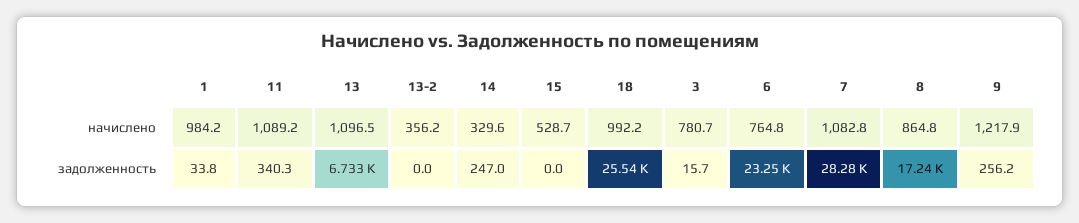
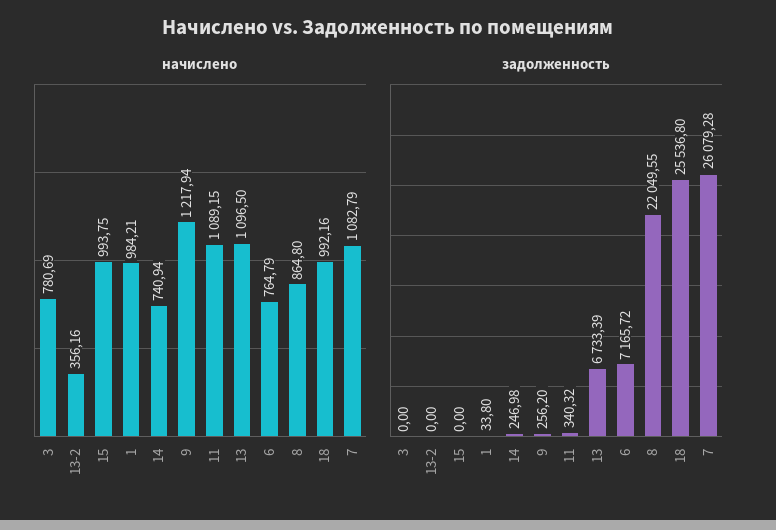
начислено, 14: 329.6 -> 740.94
начислено, 15: 528.7 -> 993.75
задолженность, 3: 15.7 -> 0
задолженность, 6: 23250 -> 7165.72
задолженность, 7: 28280 -> 26079.28
задолженность, 8: 17240 -> 22049.55

